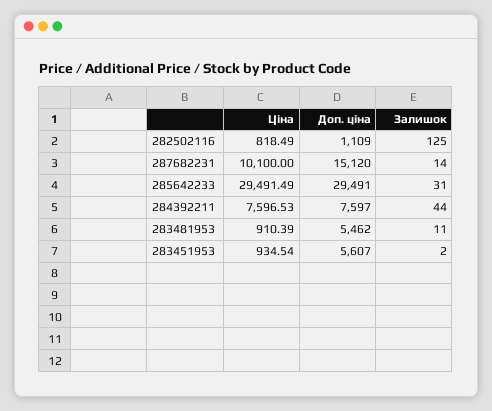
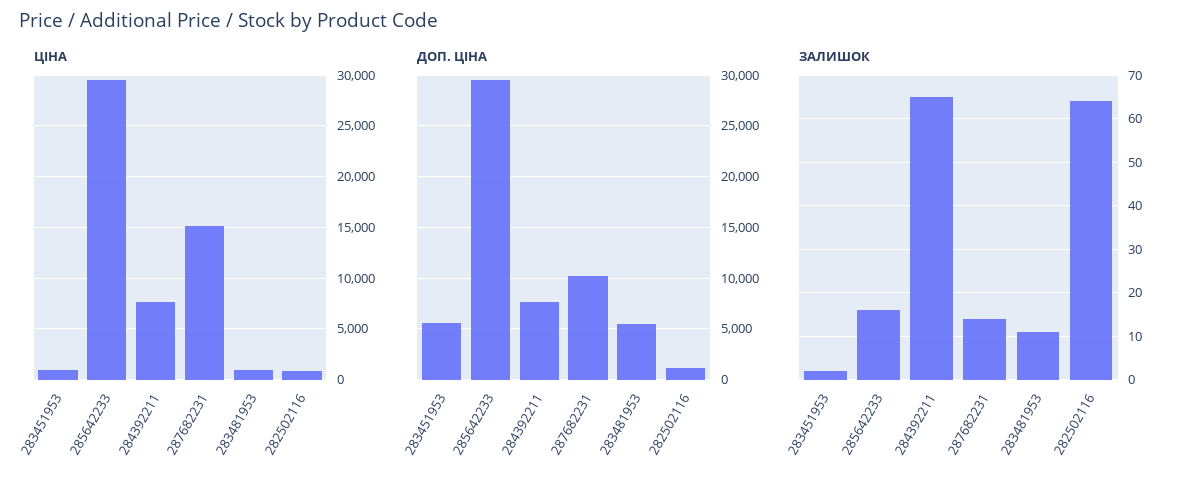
Залишок, 282502116: 125 -> 65
Ціна, 287682231: 10100 -> 15000
Доп. ціна, 287682231: 15120 -> 10000
Залишок, 285642233: 31 -> 15
Залишок, 284392211: 44 -> 65

